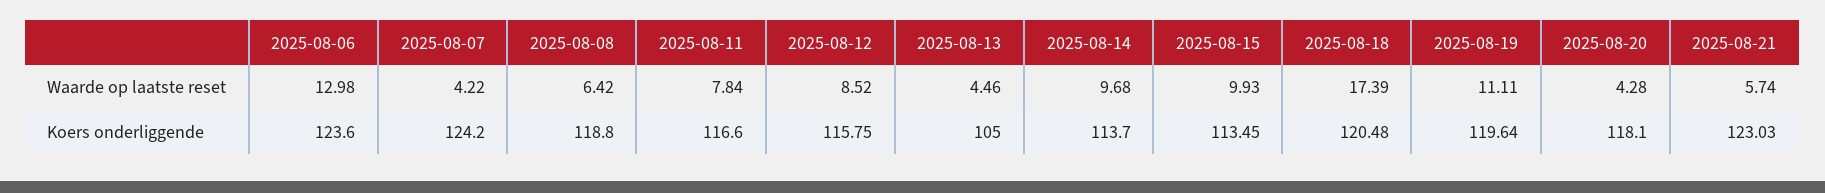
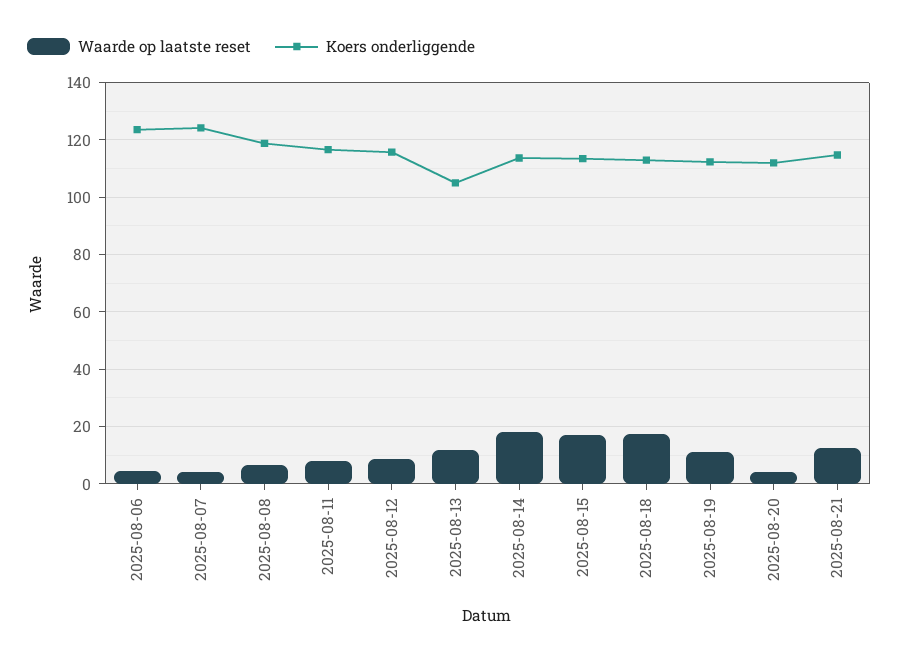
Waarde op laatste reset, 2025-08-06: 12.98 -> 5
Waarde op laatste reset, 2025-08-13: 4.46 -> 12.5
Waarde op laatste reset, 2025-08-14: 9.68 -> 17.5
Waarde op laatste reset, 2025-08-15: 9.93 -> 17.5
Waarde op laatste reset, 2025-08-21: 5.74 -> 12.5
Koers onderliggende, 2025-08-18: 120.48 -> 112.5
Koers onderliggende, 2025-08-19: 119.64 -> 112.5
Koers onderliggende, 2025-08-20: 118.1 -> 112.5
Koers onderliggende, 2025-08-21: 123.03 -> 115

